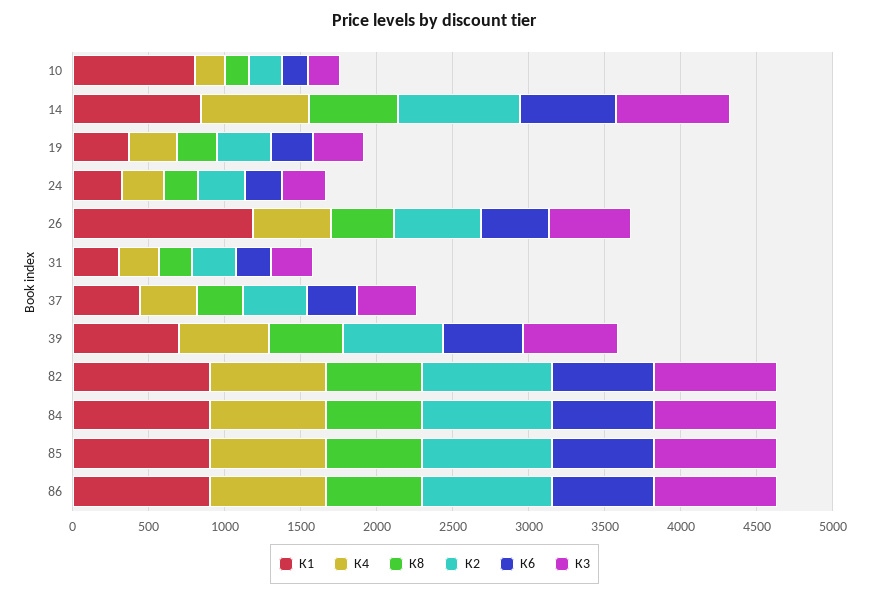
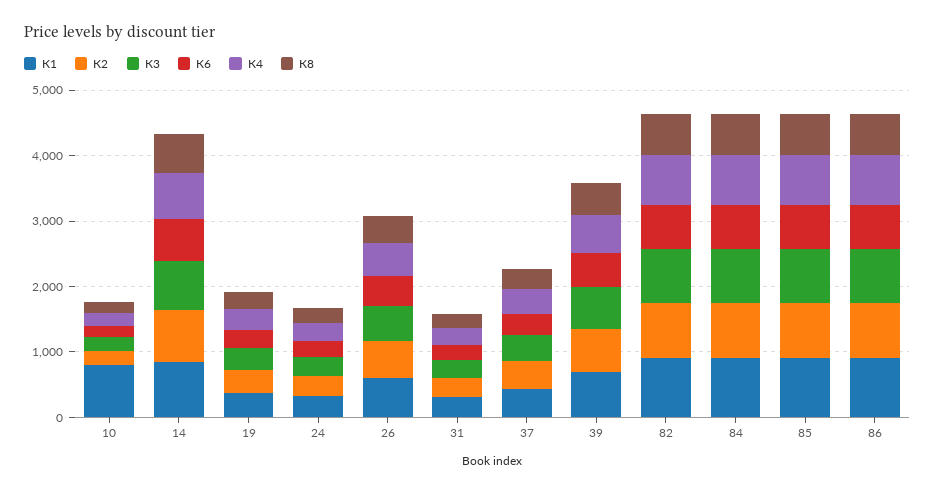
К1, 26: 1200 -> 600

